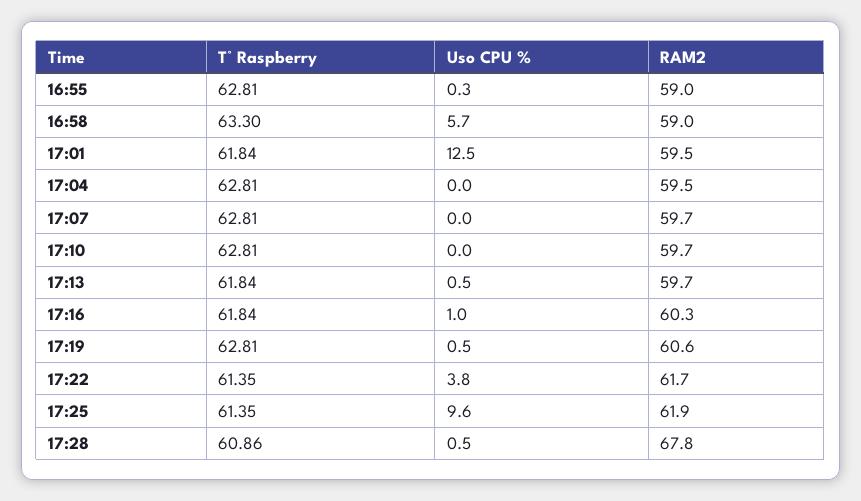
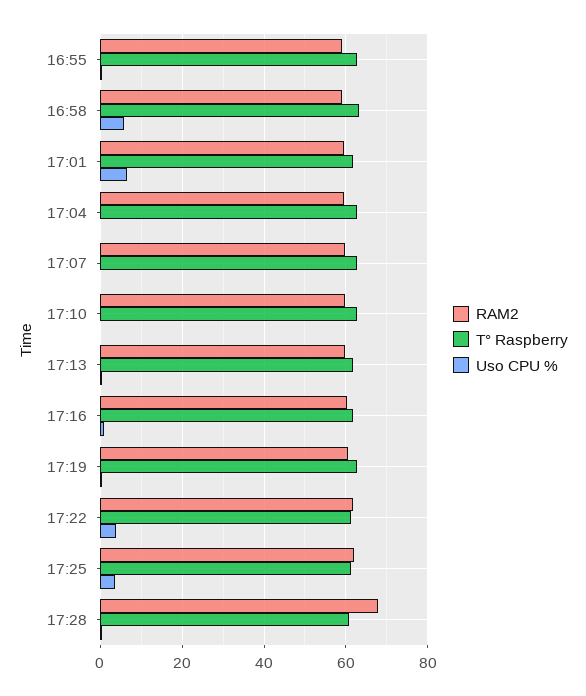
Uso CPU %, 17:01: 12.5 -> 6
Uso CPU %, 17:25: 9.6 -> 4

